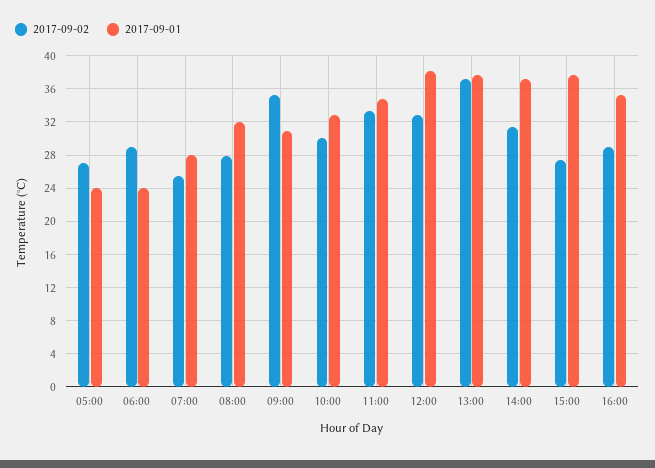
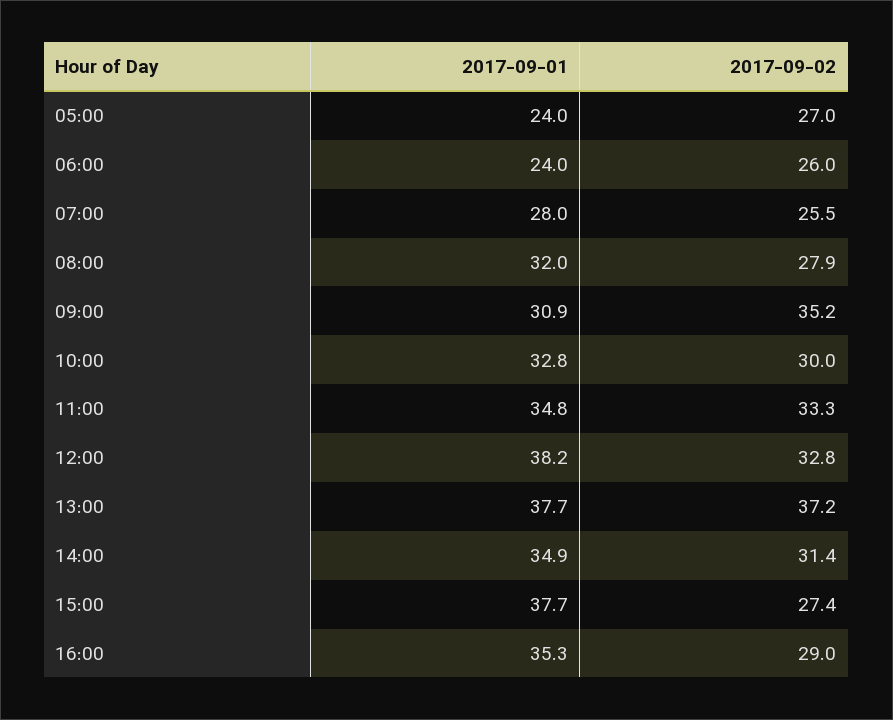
2017-09-02, 06:00: 29 -> 26
2017-09-01, 14:00: 37 -> 34.9

